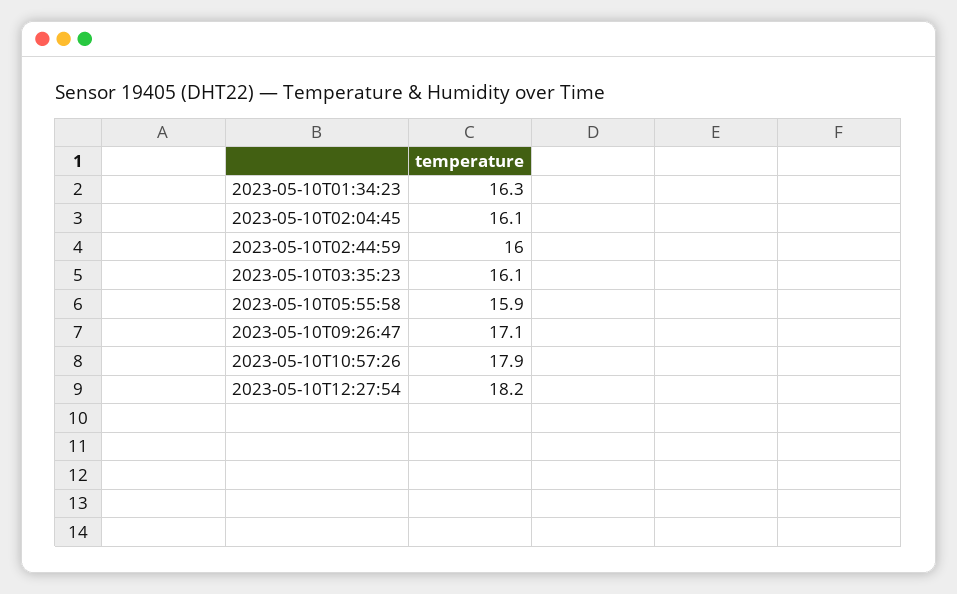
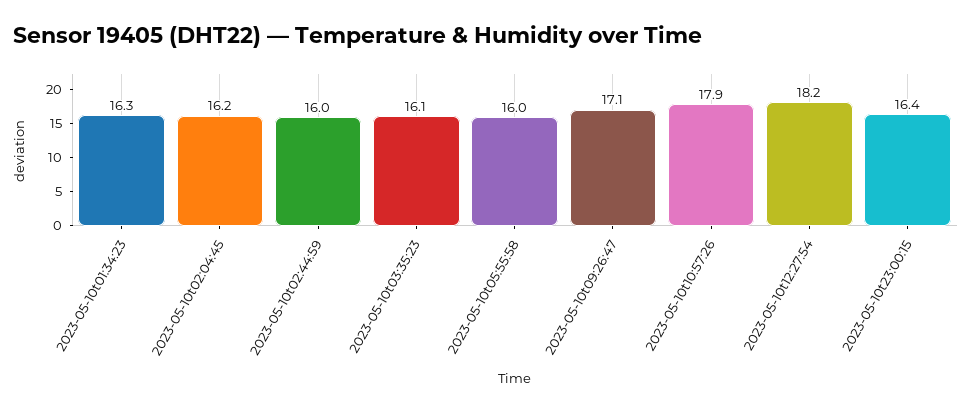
2023-05-10T02:04:45: 16.1 -> 16.2
2023-05-10T05:55:58: 15.9 -> 16
2023-05-10t23:00:15: none -> 16.4

